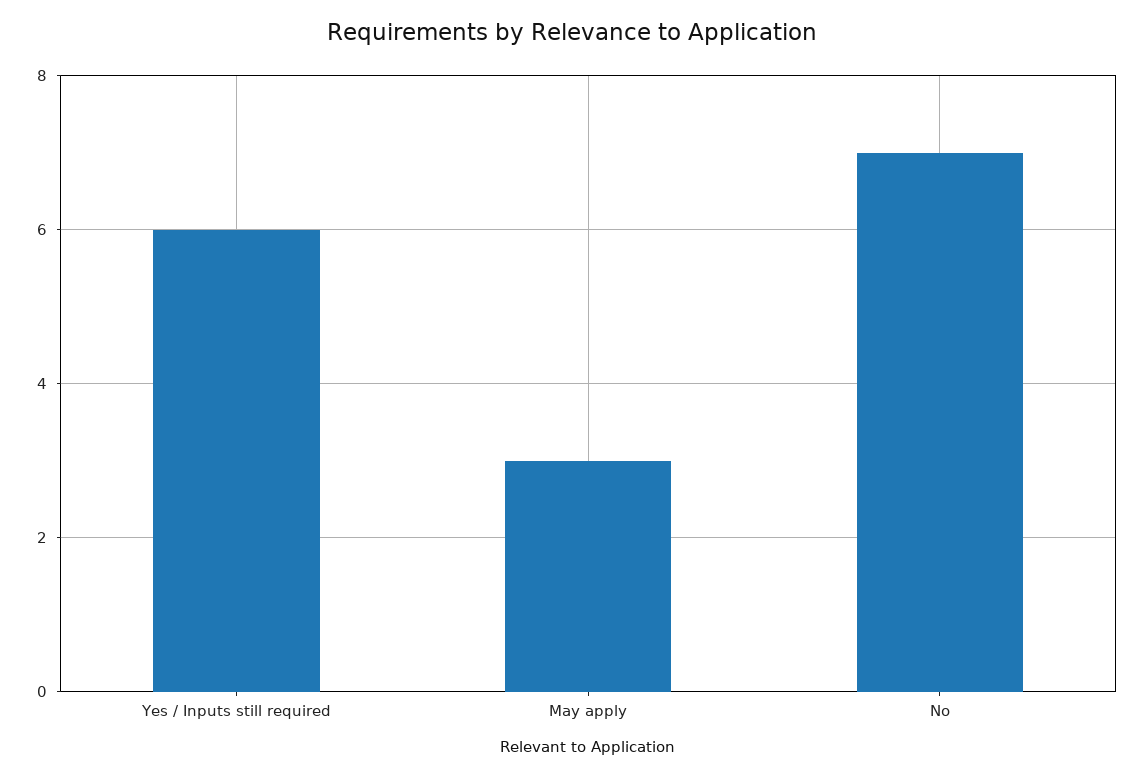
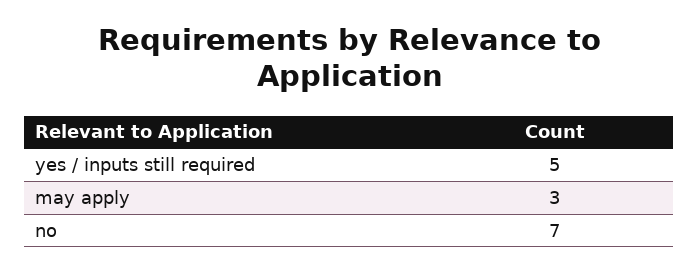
Yes / Inputs still required: 6 -> 5

